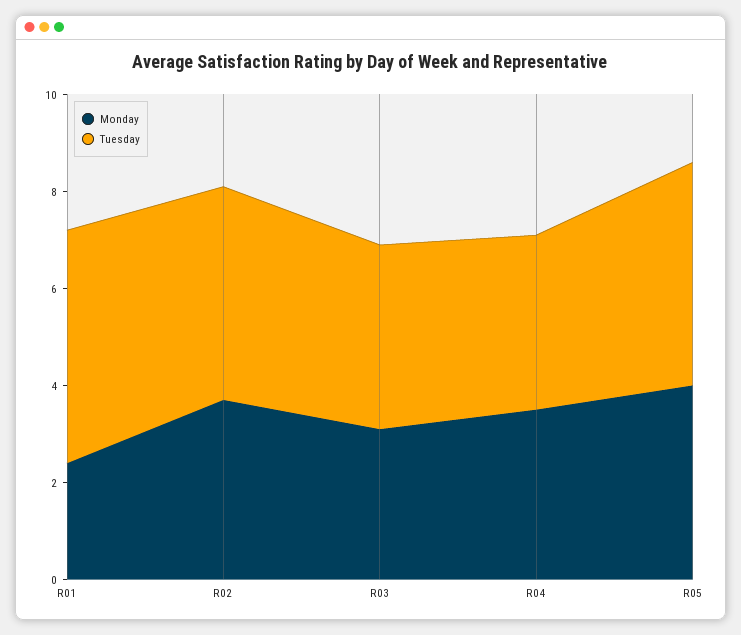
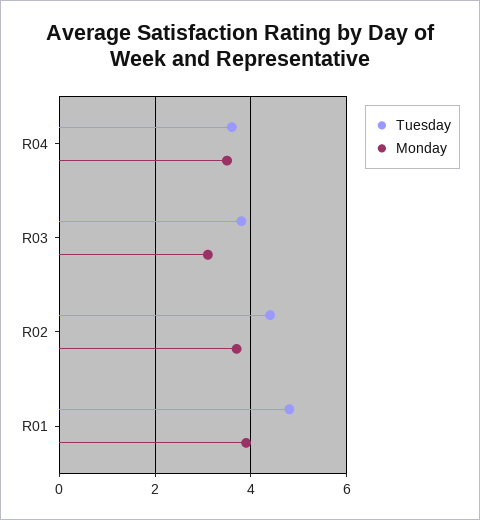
Monday, R01: 2.5 -> 4
Monday, R05: 4 -> none
Tuesday, R05: 4.5 -> none

